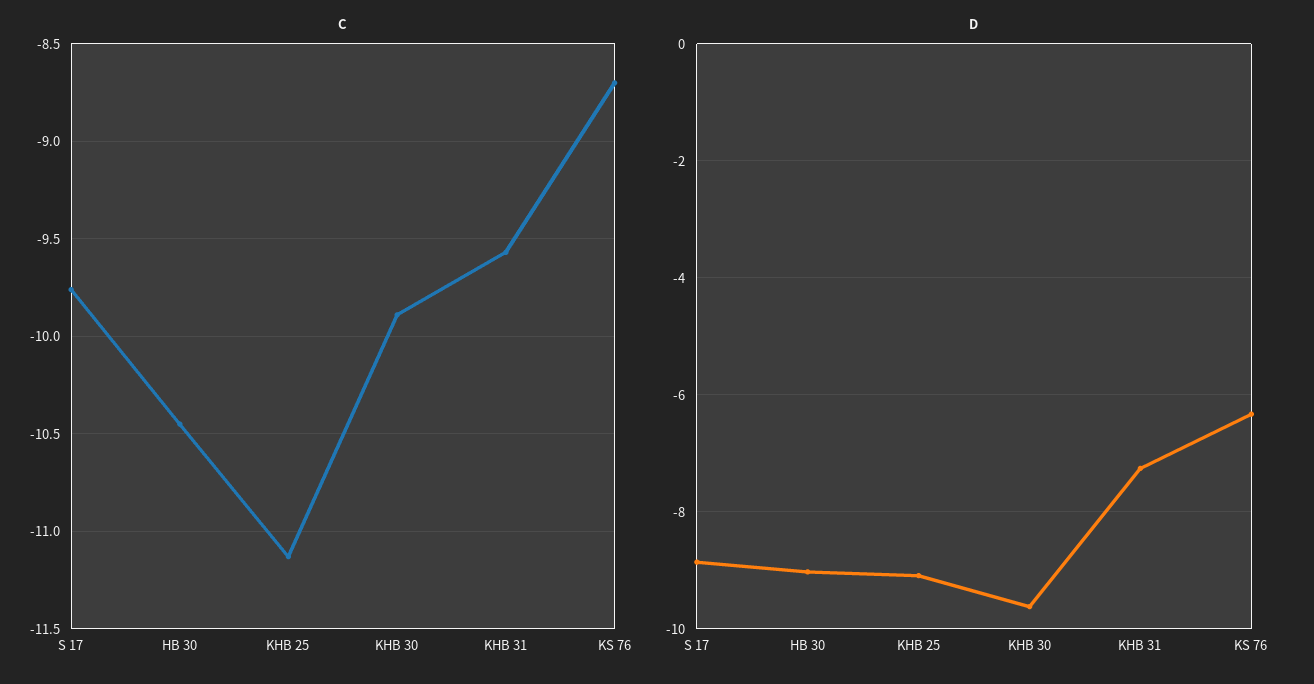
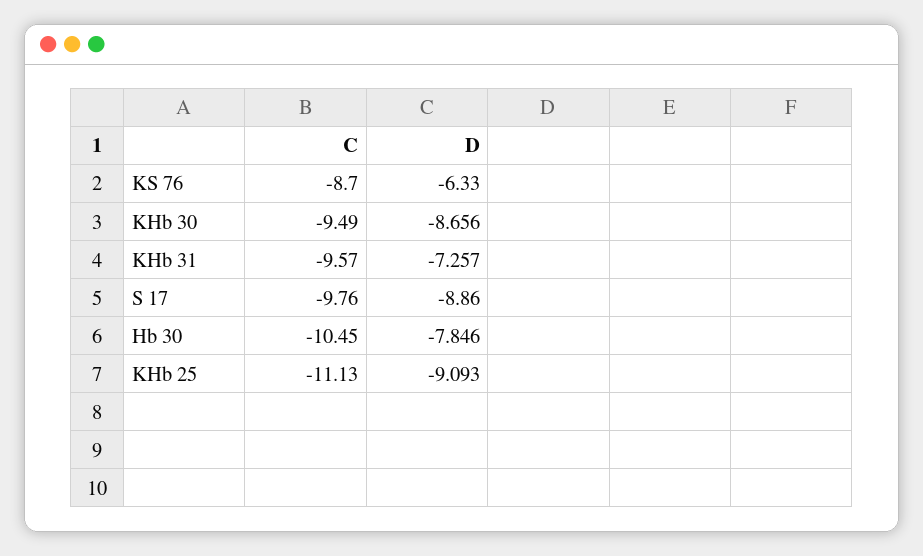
C, KHB 30: -9.9 -> -9.49
D, HB 30: -9 -> -7.846
D, KHB 30: -9.6 -> -8.656

